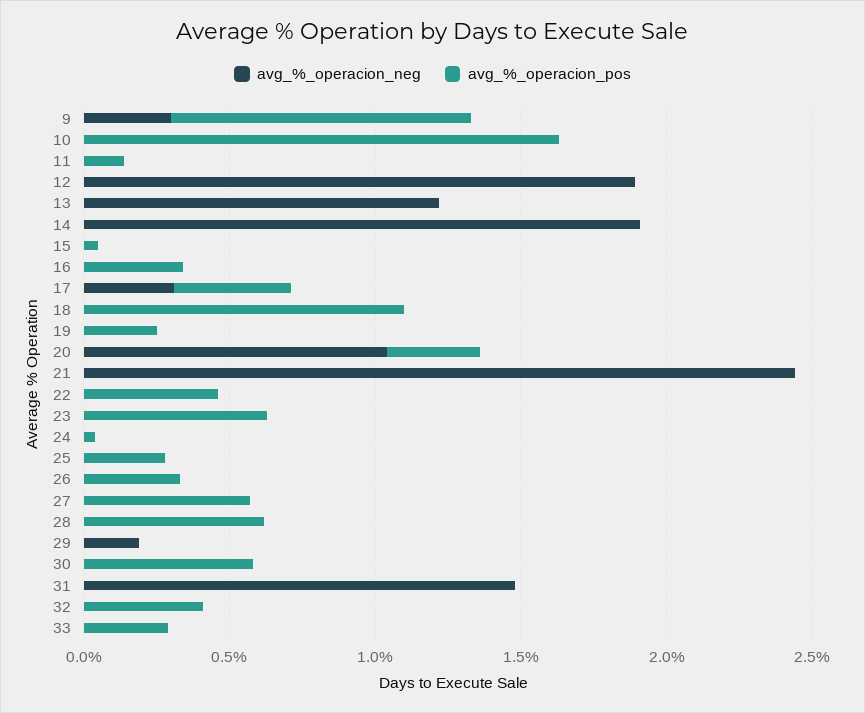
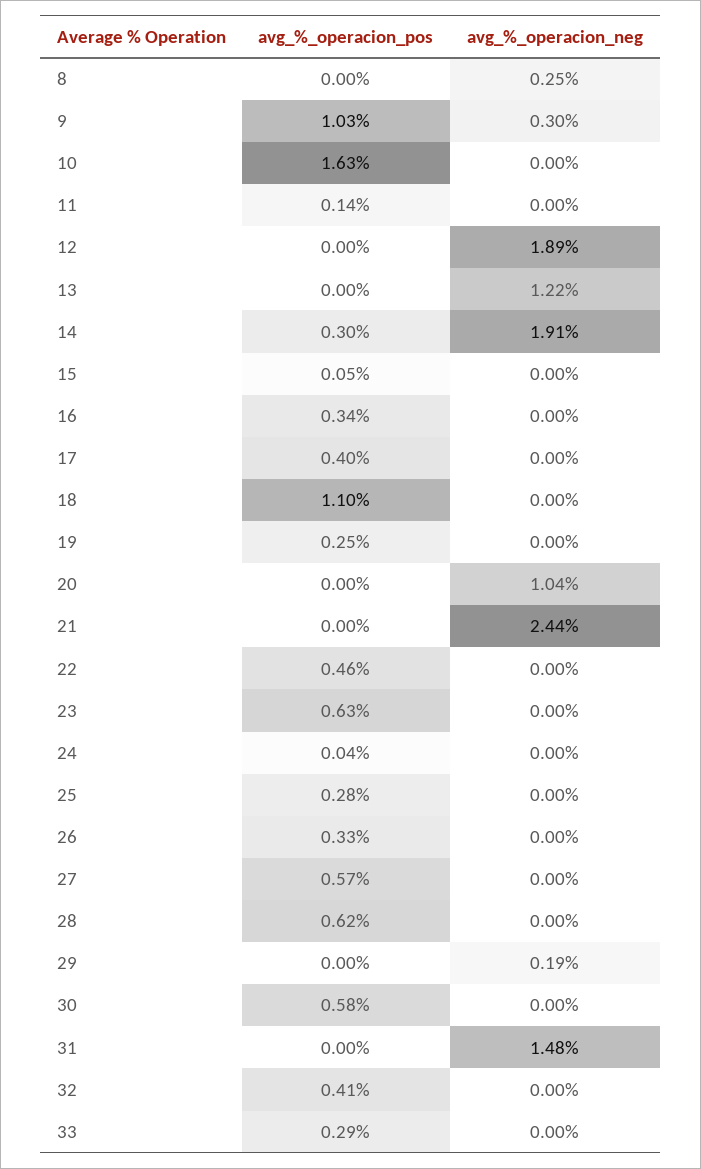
avg_%_operacion_pos, 14: 0 -> 0.3
avg_%_operacion_neg, 17: 0.3 -> 0
avg_%_operacion_pos, 20: 0.3 -> 0
avg_%_operacion_pos, 8: none -> 0
avg_%_operacion_neg, 8: none -> 0.25

